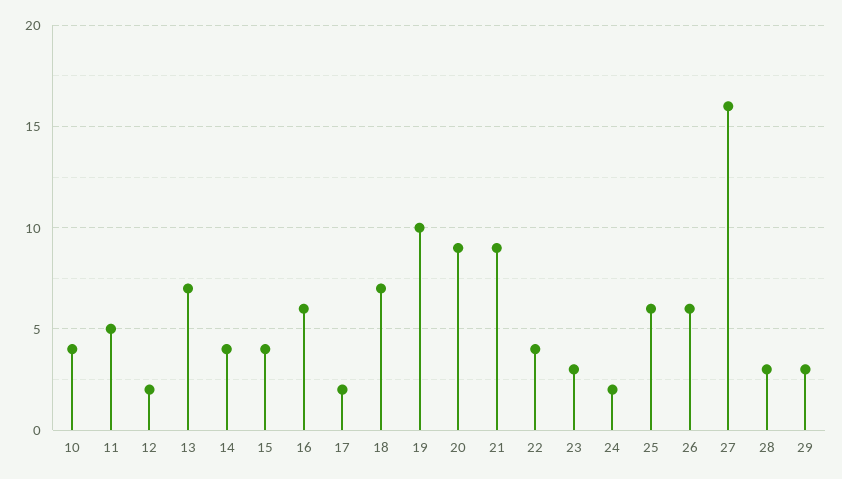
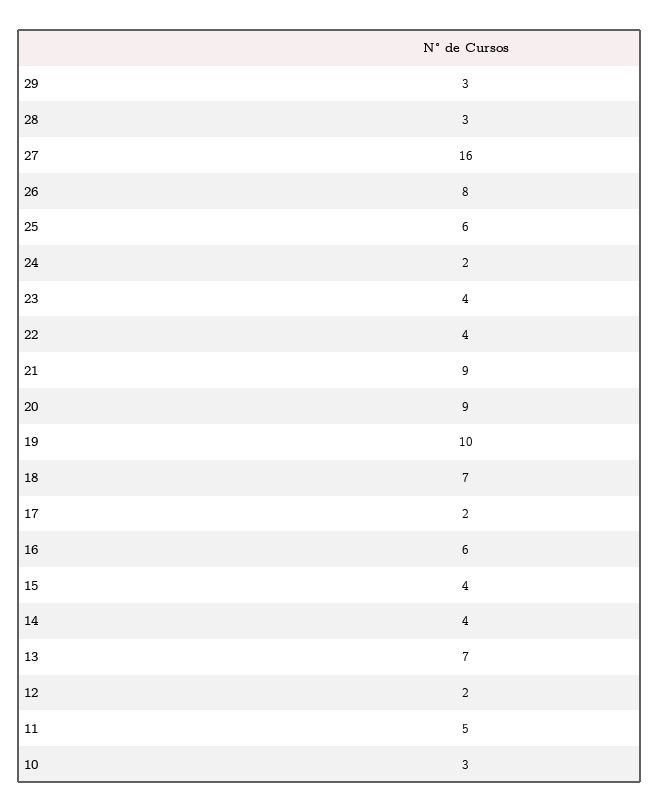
10: 4 -> 3
23: 3 -> 4
26: 6 -> 8

